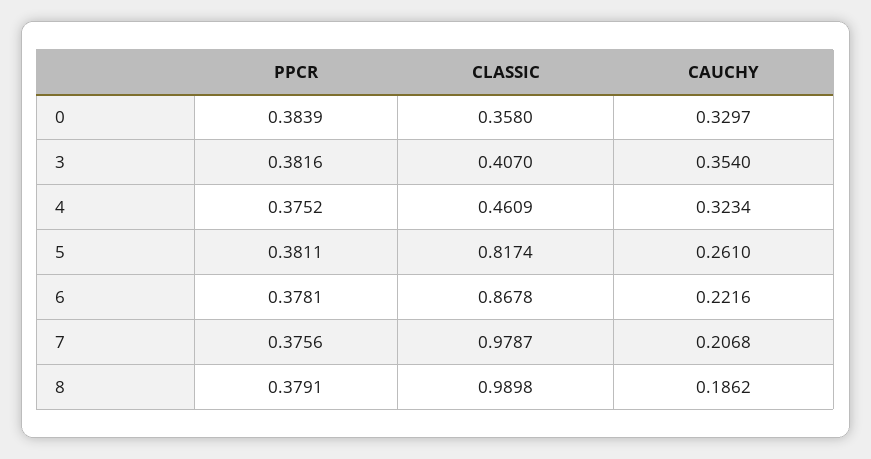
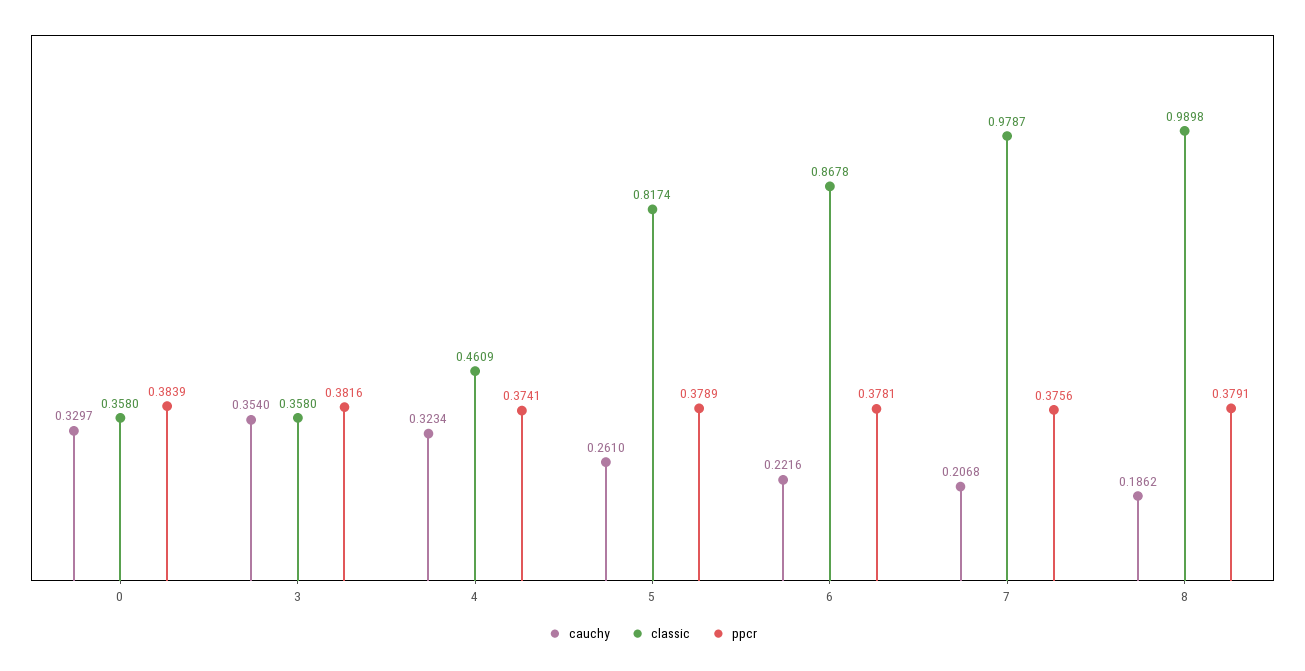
CLASSIC, 3: 0.407 -> 0.358
PPCR, 4: 0.3752 -> 0.3741
PPCR, 5: 0.3811 -> 0.3789

